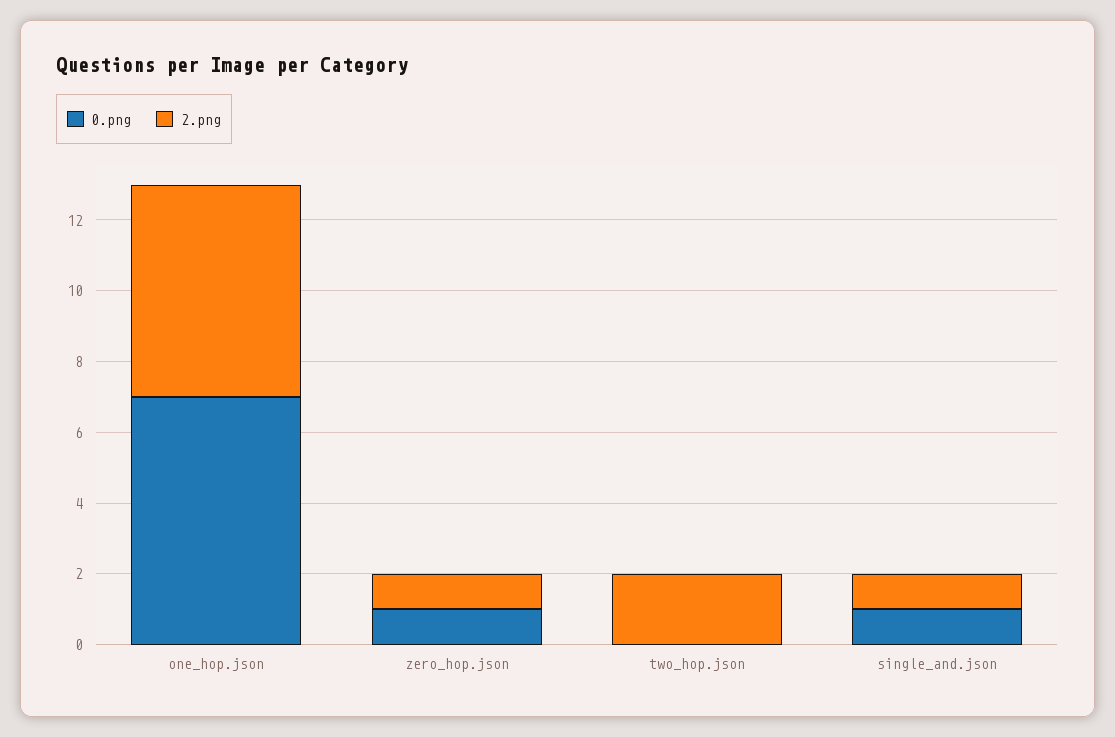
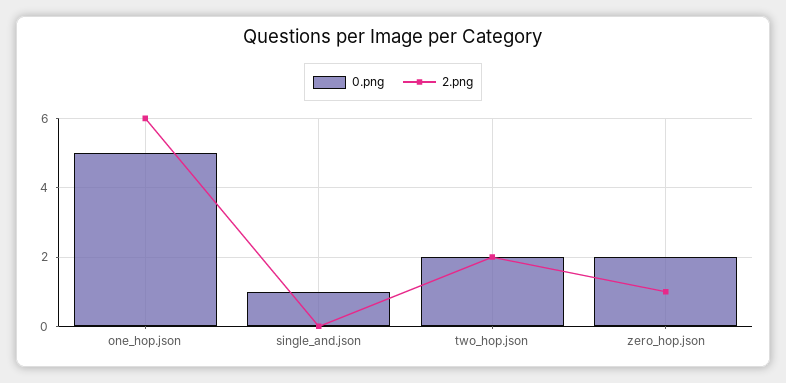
0.png, one_hop.json: 7 -> 5
0.png, zero_hop.json: 1 -> 2
0.png, two_hop.json: 0 -> 2
2.png, single_and.json: 1 -> 0

